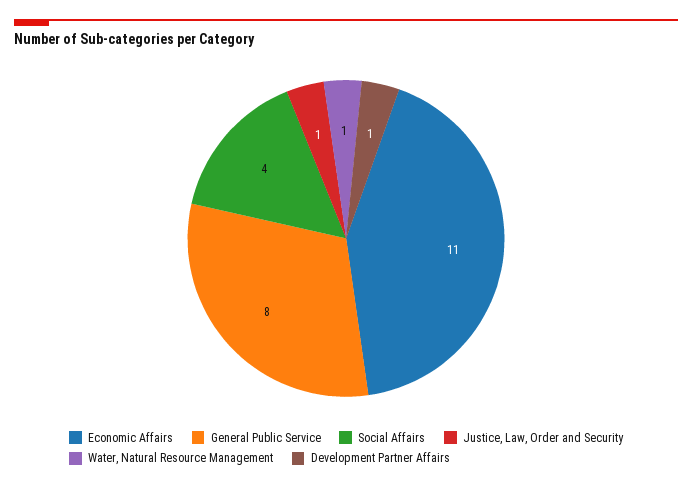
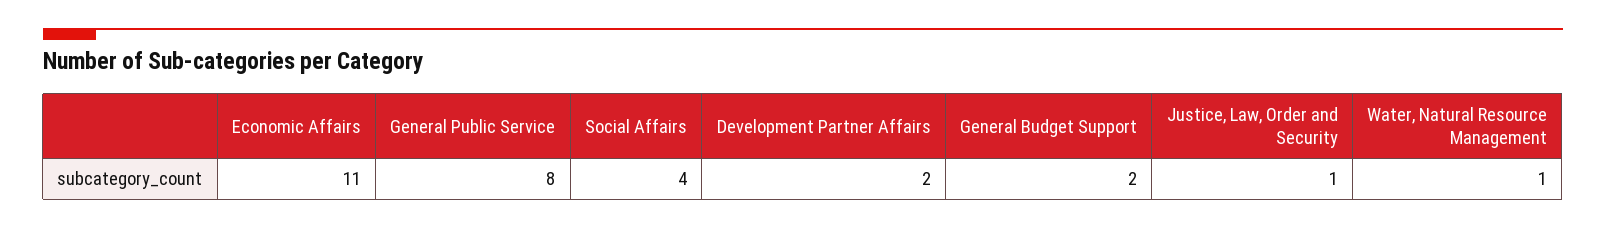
Development Partner Affairs: 1 -> 2
General Budget Support: none -> 2

